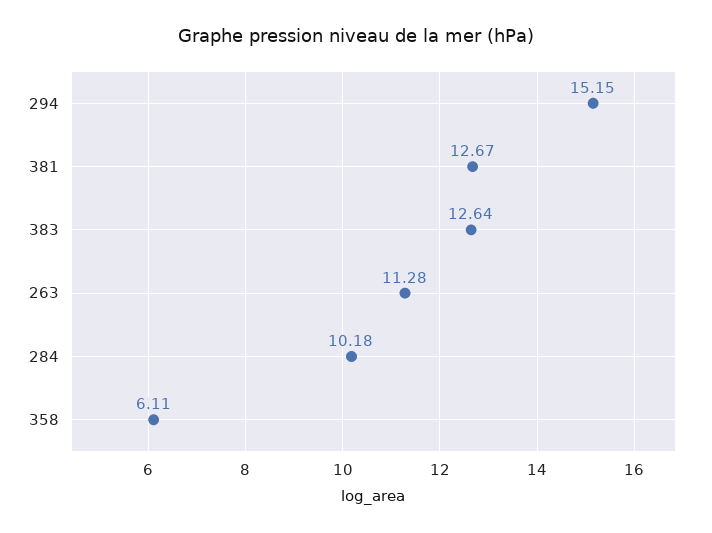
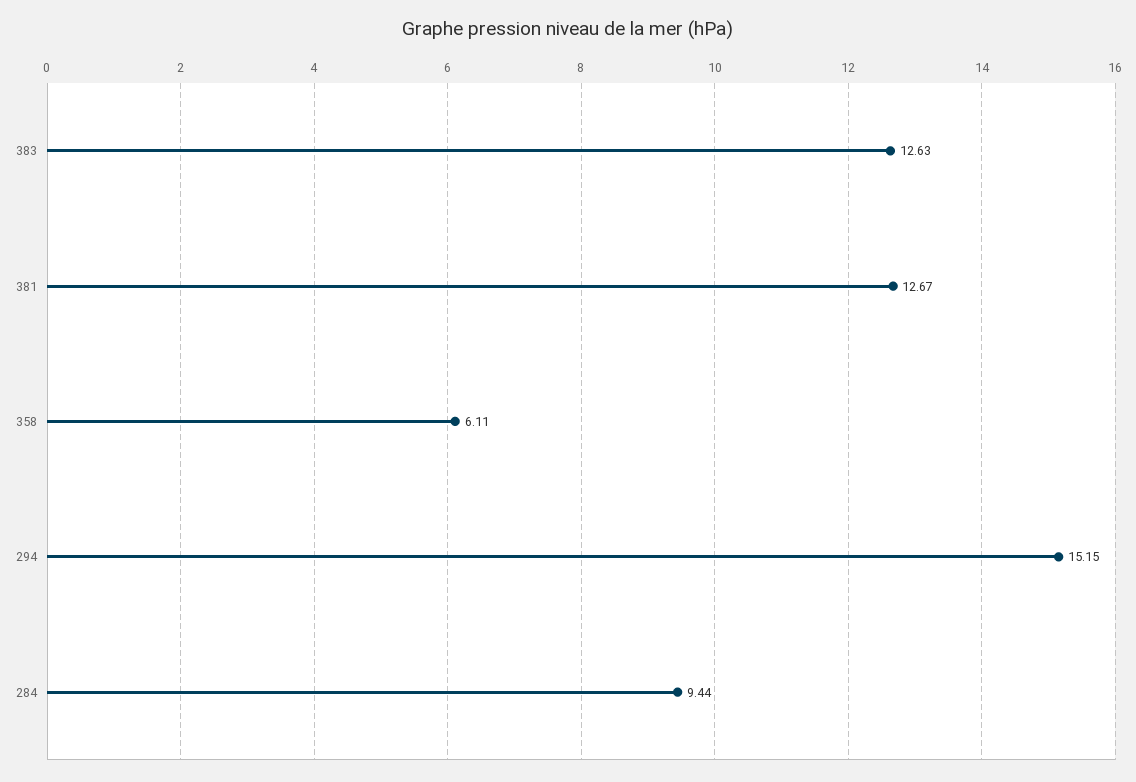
383: 12.64 -> 12.63
263: 11.28 -> none
284: 10.18 -> 9.44

